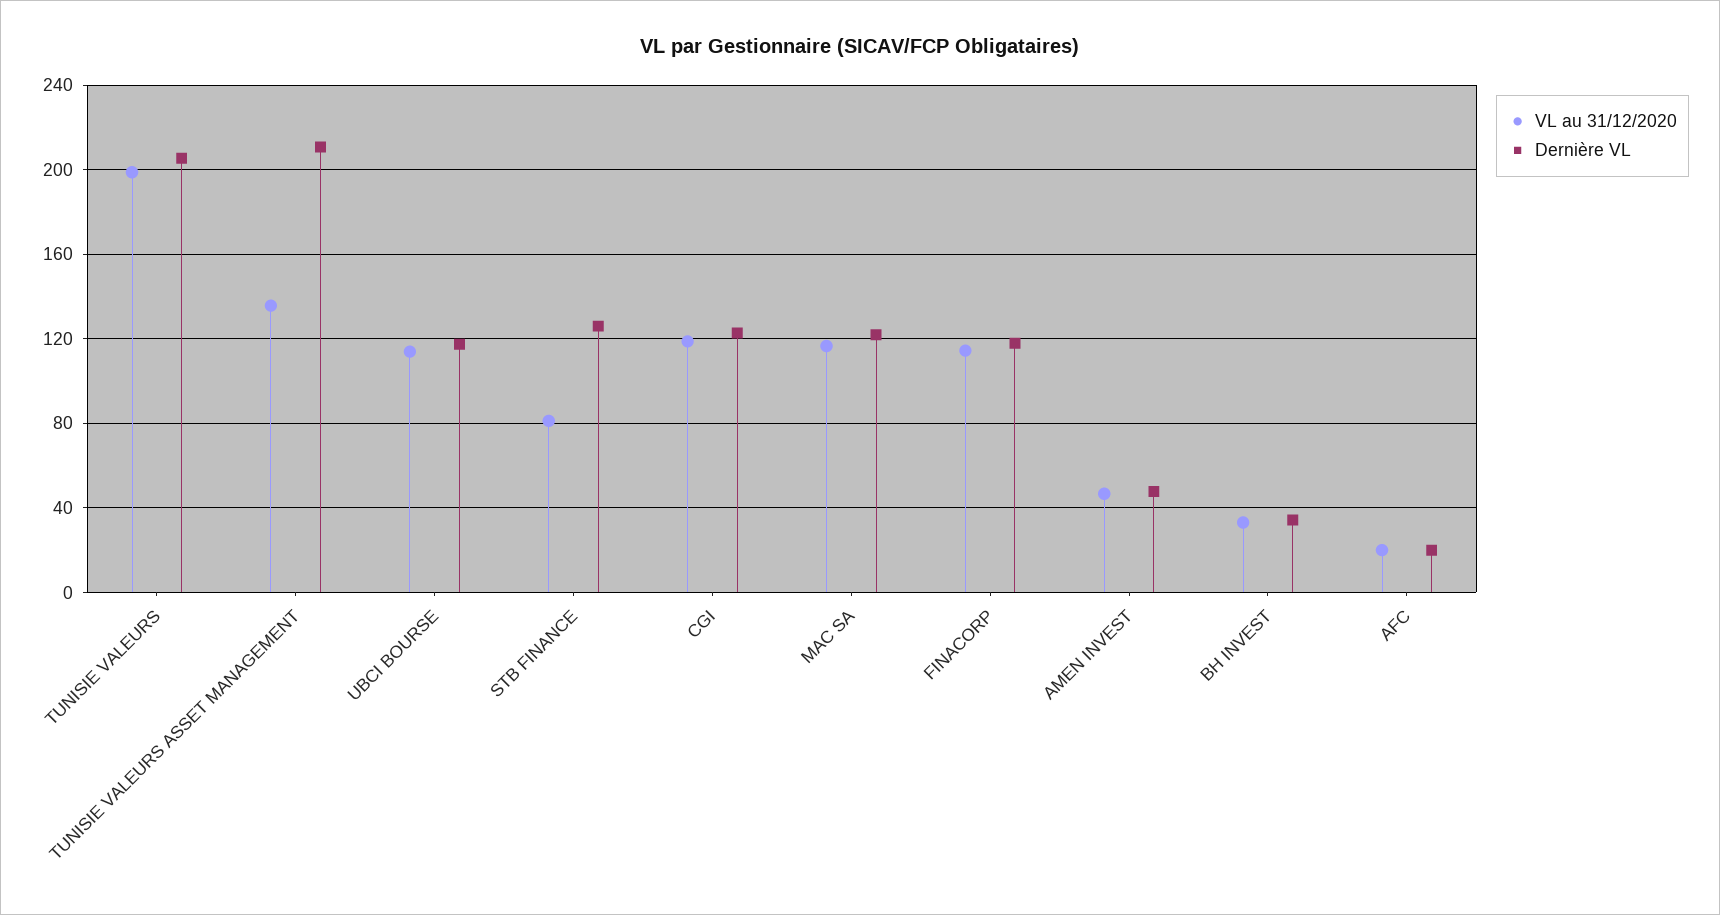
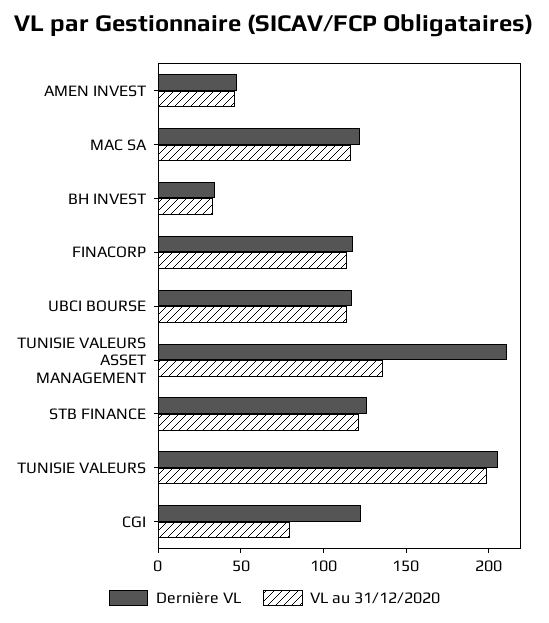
VL au 31/12/2020, STB FINANCE: 80 -> 120
VL au 31/12/2020, CGI: 120 -> 80
VL au 31/12/2020, AFC: 20 -> none
Dernière VL, AFC: 20 -> none

